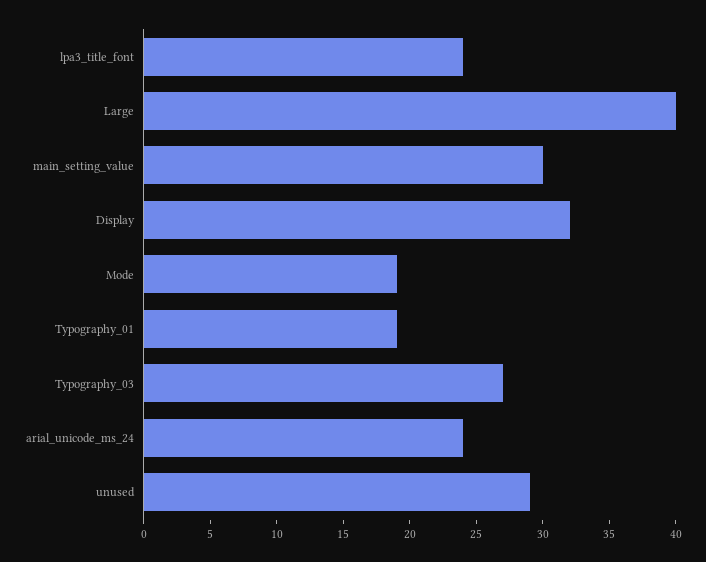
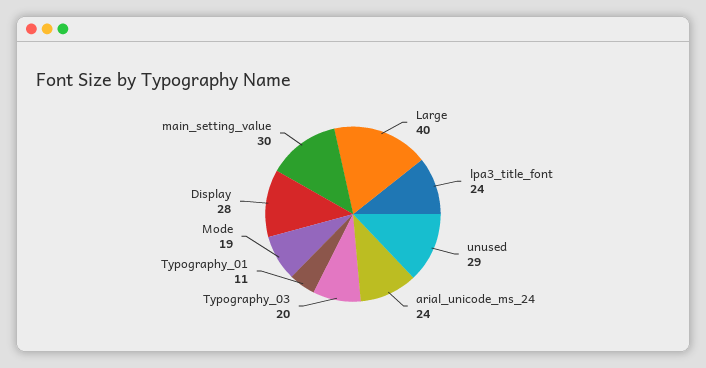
Display: 32 -> 28
Typography_01: 19 -> 11
Typography_03: 27 -> 20

